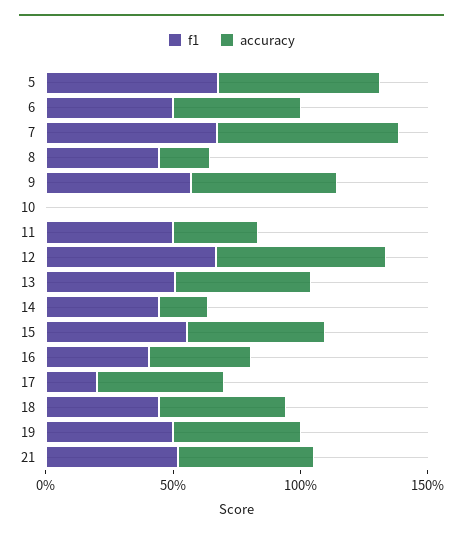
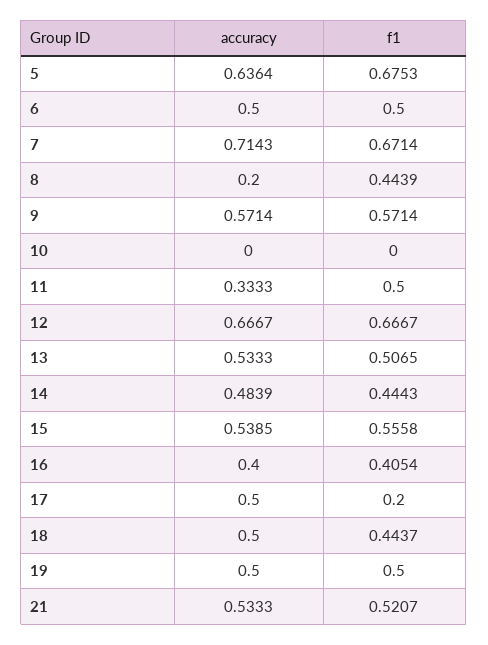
accuracy, 14: 0.2 -> 0.4839

